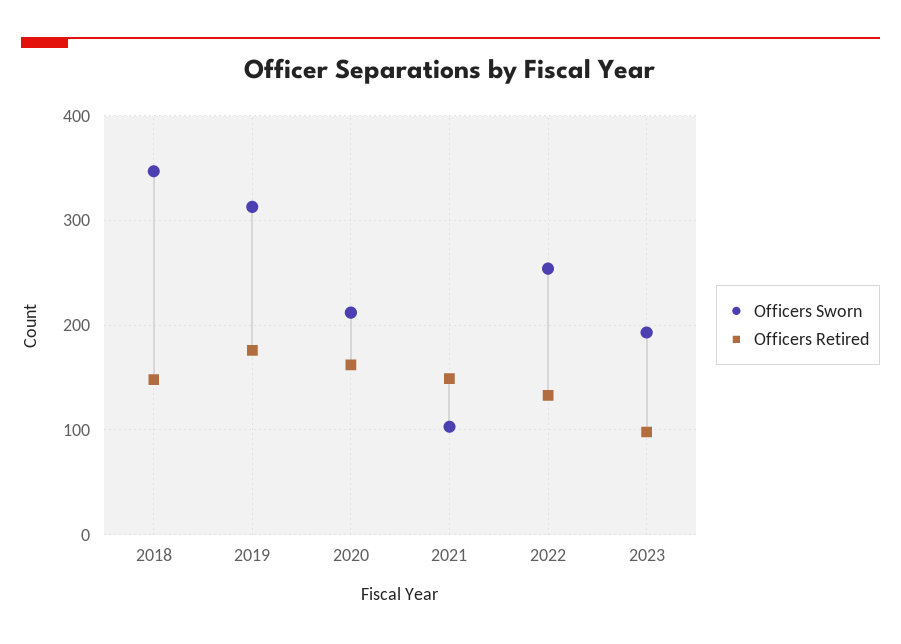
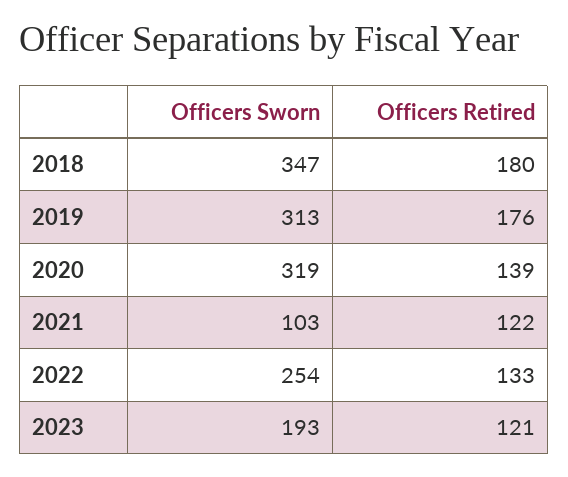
Officers Retired, 2018: 150 -> 180
Officers Sworn, 2020: 210 -> 319
Officers Retired, 2020: 160 -> 139
Officers Retired, 2021: 150 -> 122
Officers Retired, 2023: 100 -> 121

